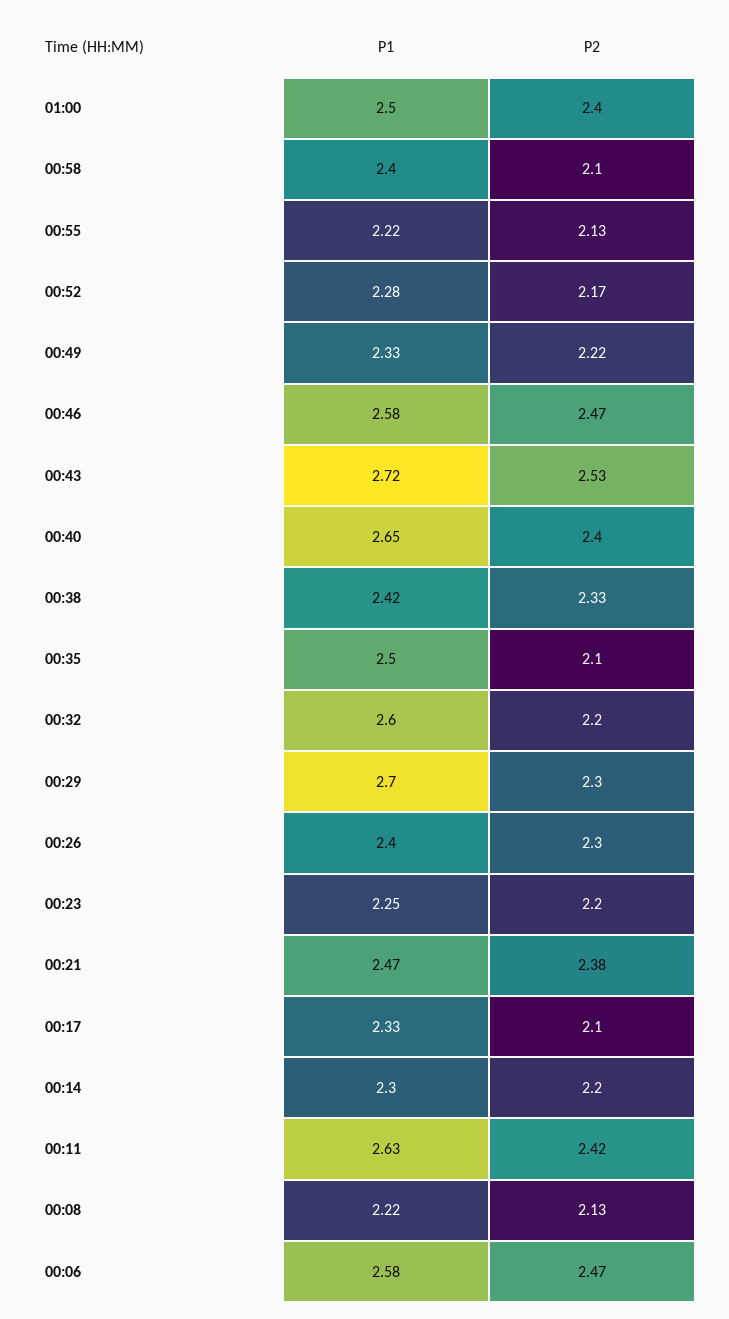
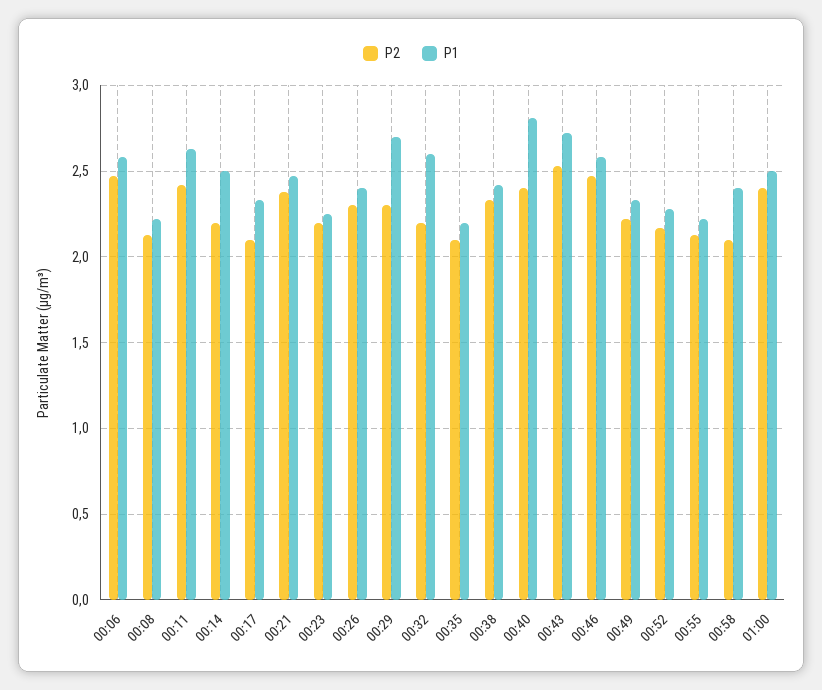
P1, 00:40: 2.65 -> 2.8
P1, 00:35: 2.5 -> 2.2
P1, 00:14: 2.3 -> 2.5

